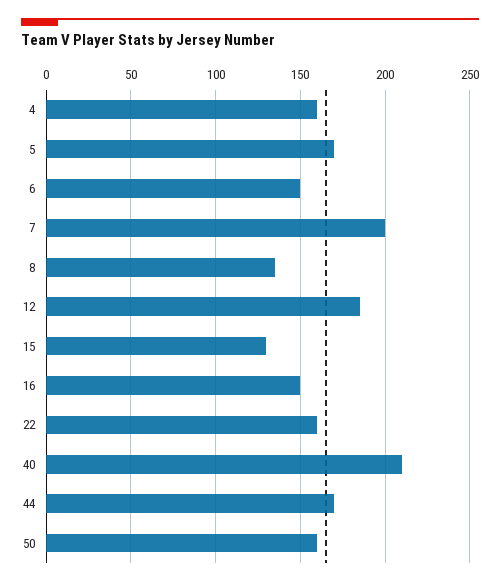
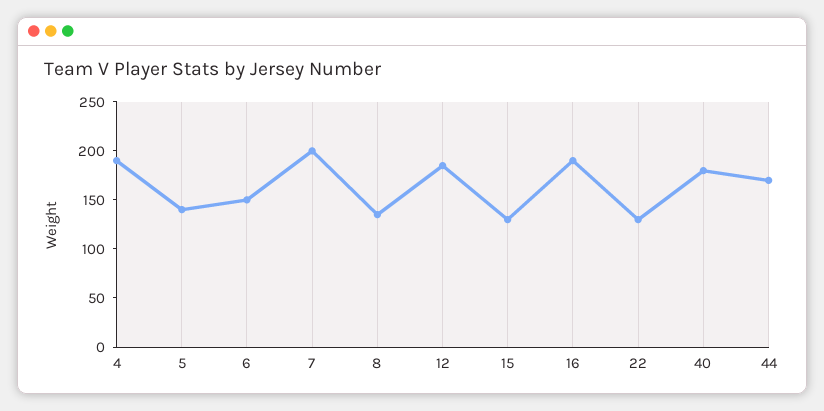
4: 160 -> 190
5: 170 -> 140
16: 150 -> 190
22: 160 -> 130
40: 210 -> 180
50: 160 -> none

